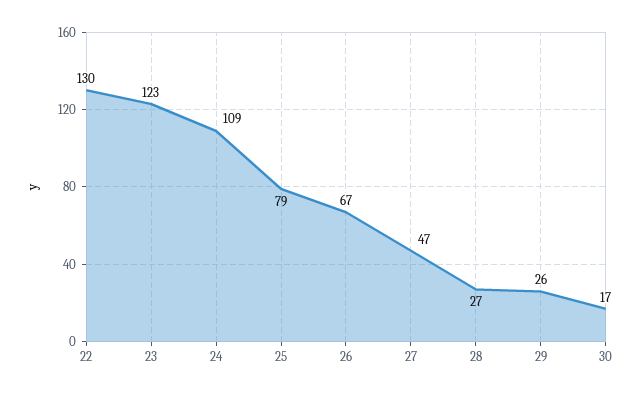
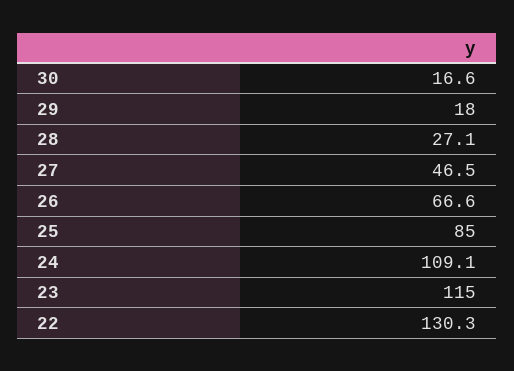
23: 123 -> 115
25: 79 -> 85
29: 26 -> 18

